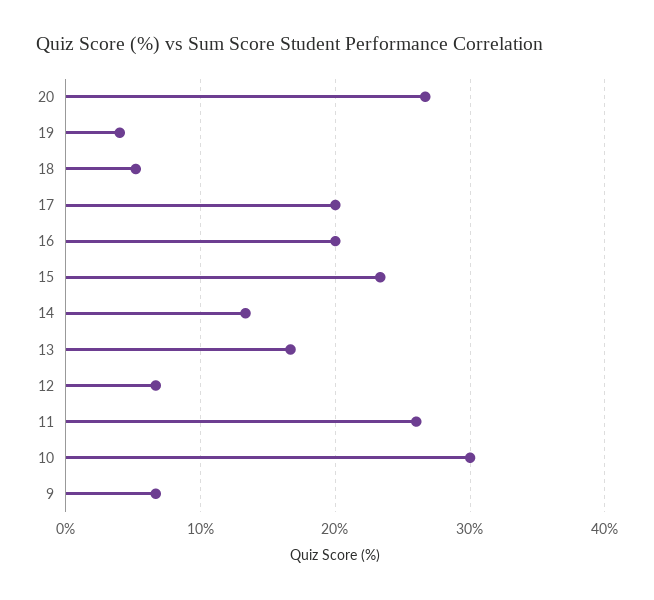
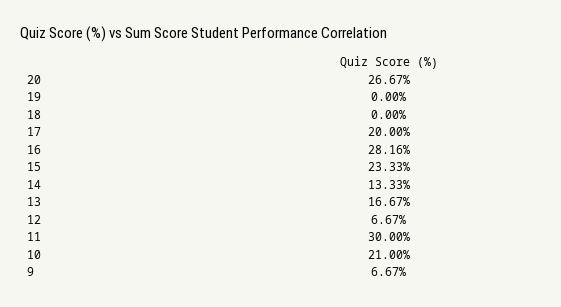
19: 4 -> 0
18: 5 -> 0
16: 20 -> 28.16
11: 26 -> 30
10: 30 -> 21

